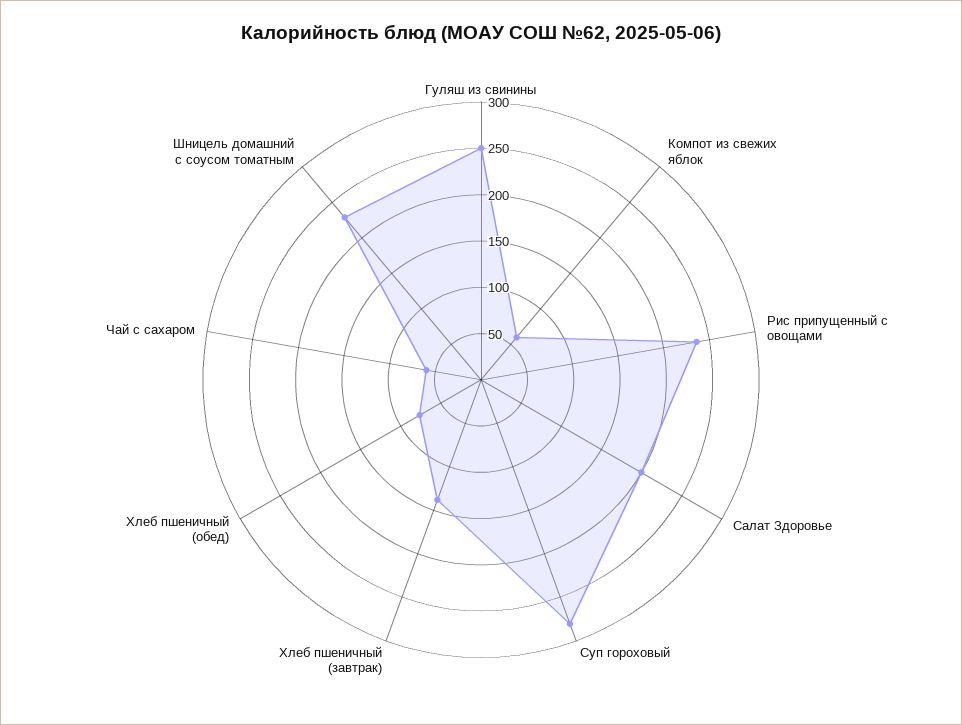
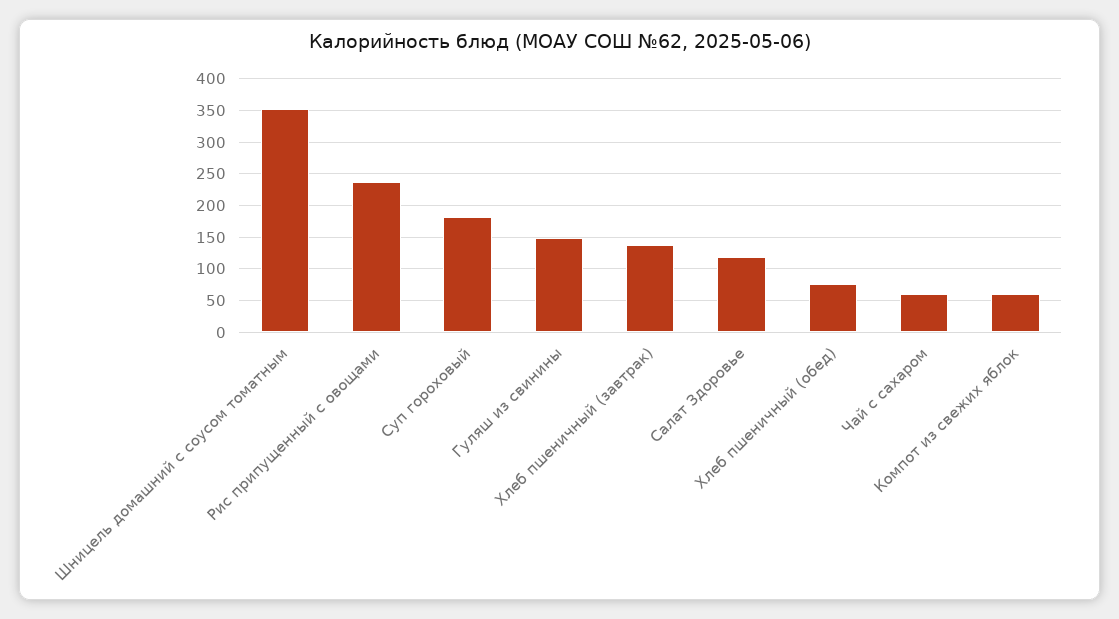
Гуляш из свинины: 250 -> 150
Салат Здоровье: 200 -> 120
Суп гороховый: 280 -> 180
Шницель домашний с соусом томатным: 230 -> 350

